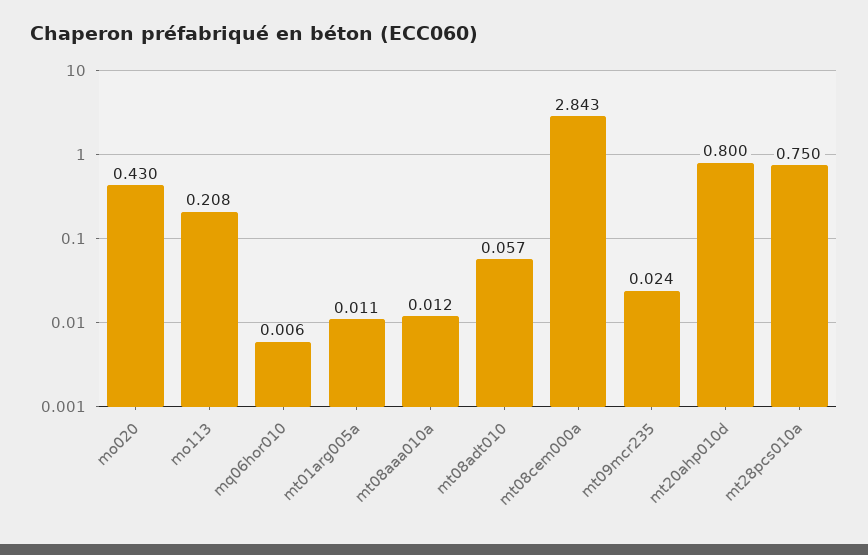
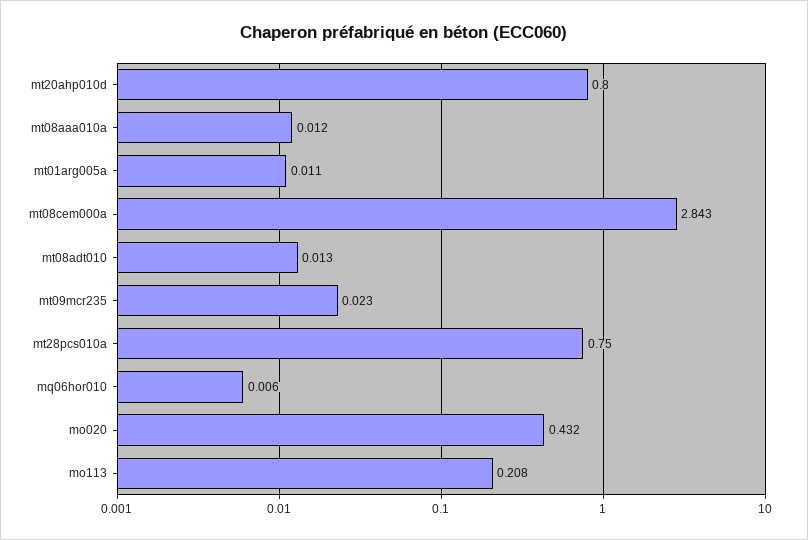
mo020: 0.43 -> 0.432
mt08adt010: 0.057 -> 0.013
mt09mcr235: 0.024 -> 0.023

